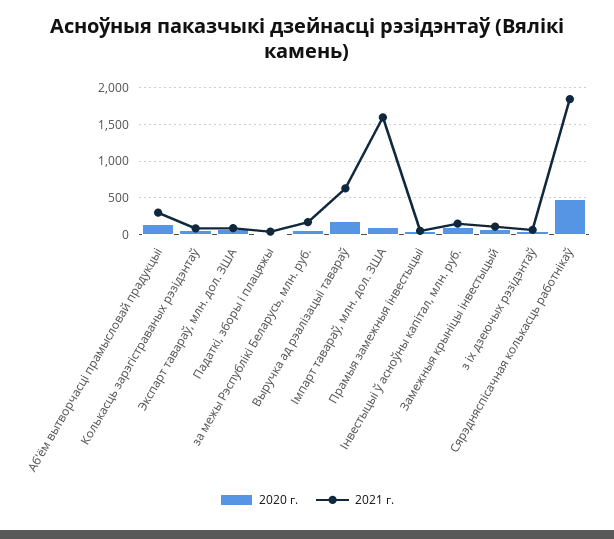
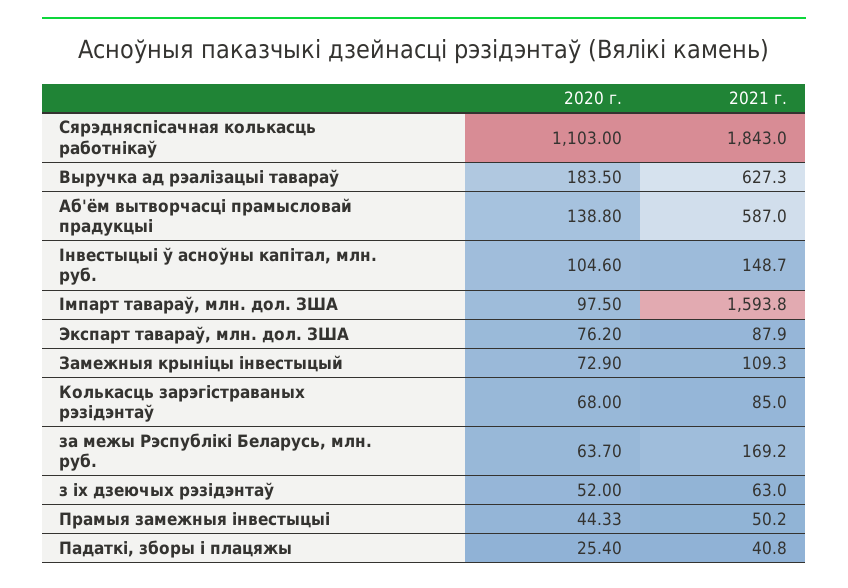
2021 г., Аб'ём вытворчасці прамысловай прадукцыі: 300 -> 587
2020 г., Сярэдняспісачная колькасць работнікаў: 500 -> 1103

